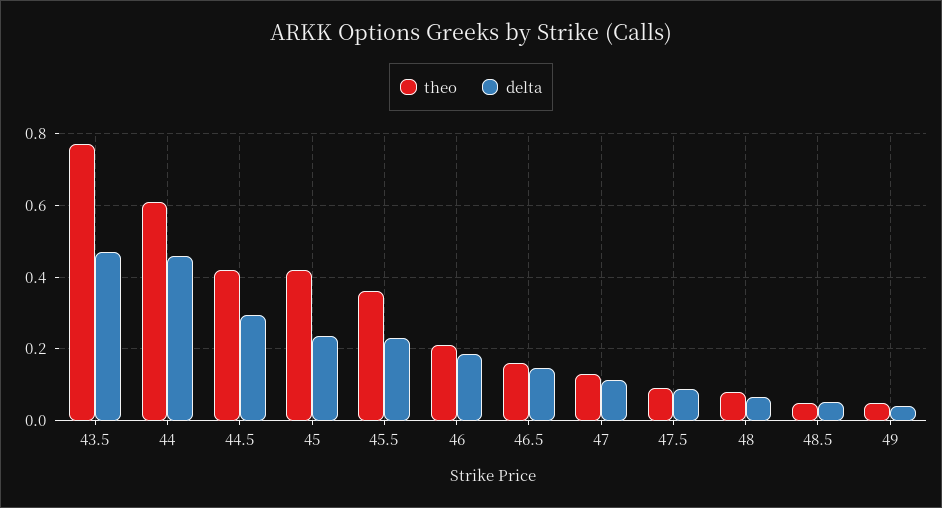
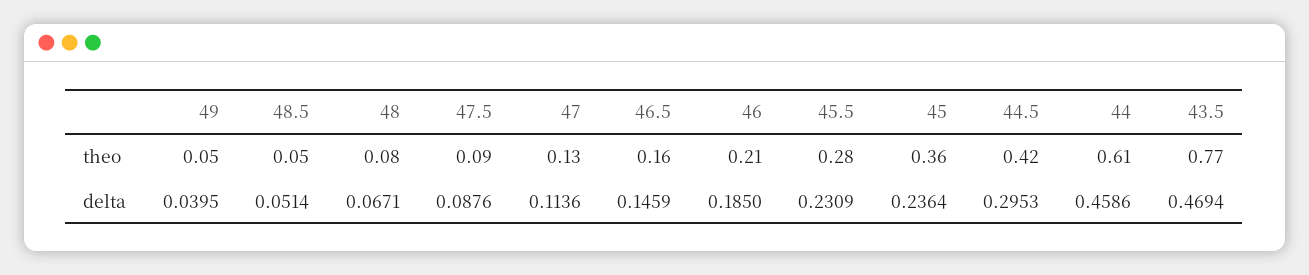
theo, 45: 0.42 -> 0.36
theo, 45.5: 0.36 -> 0.28

